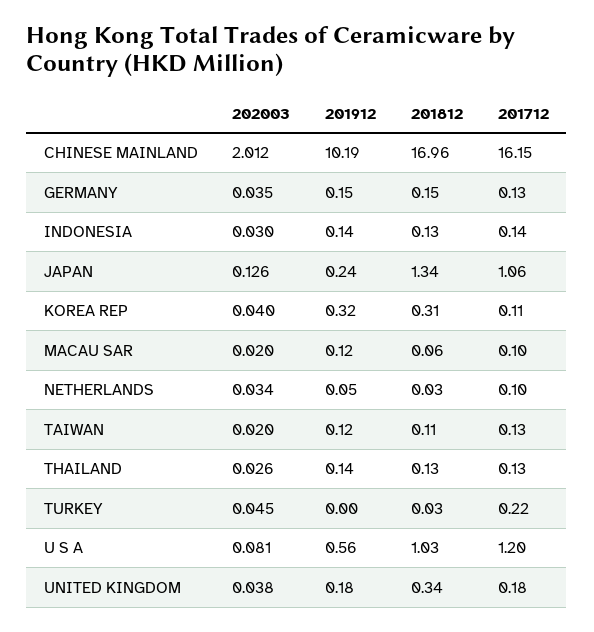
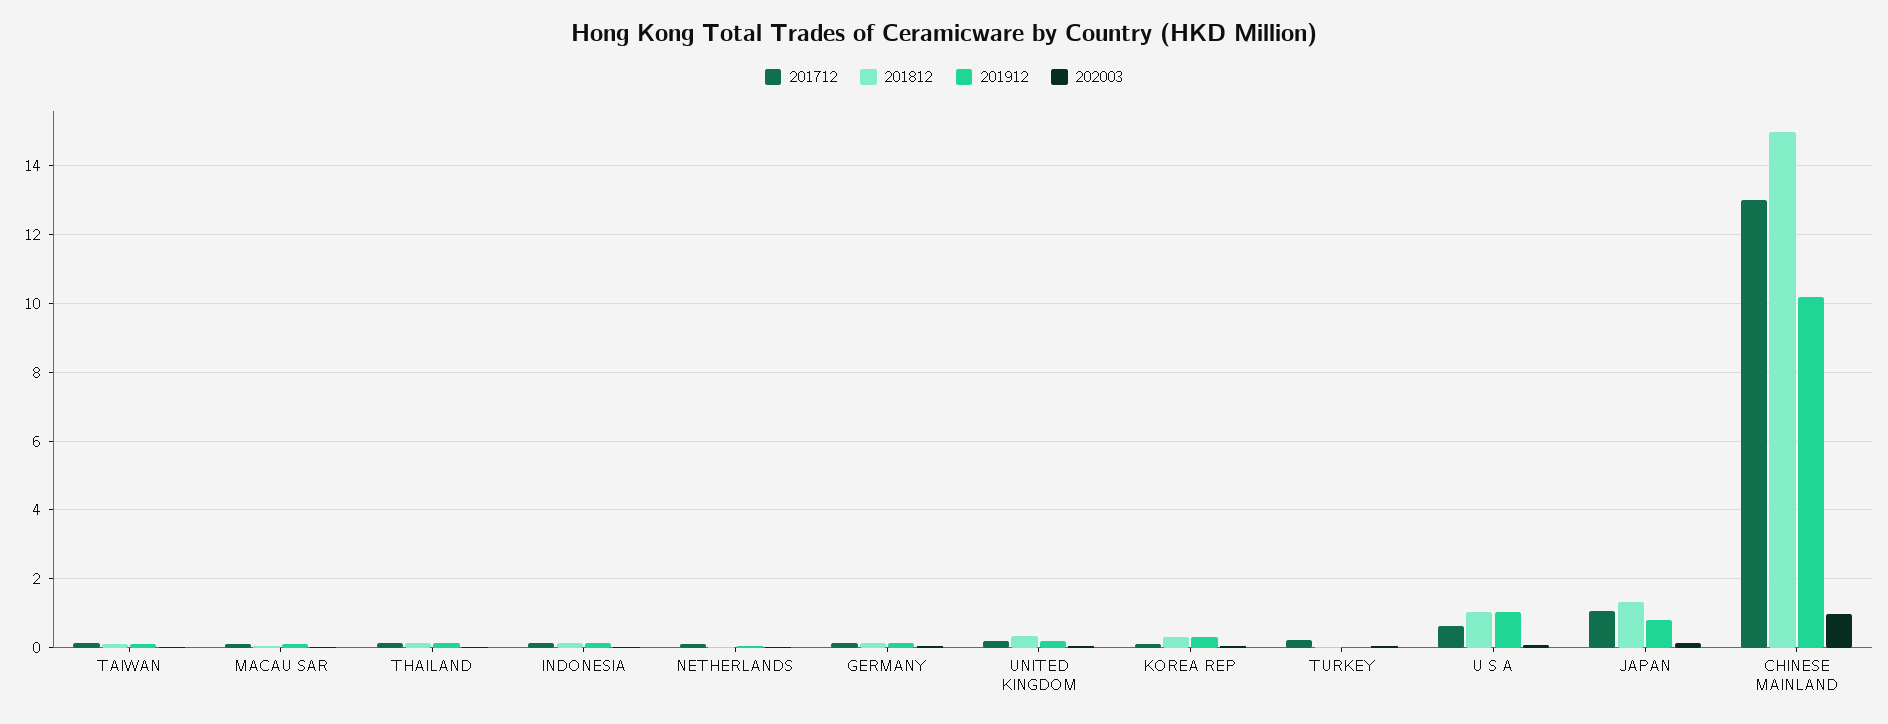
202003, CHINESE MAINLAND: 2.012 -> 1
201812, CHINESE MAINLAND: 16.96 -> 15
201712, CHINESE MAINLAND: 16.15 -> 13
201912, JAPAN: 0.24 -> 0.8
201912, U S A: 0.56 -> 1
201712, U S A: 1.2 -> 0.6

